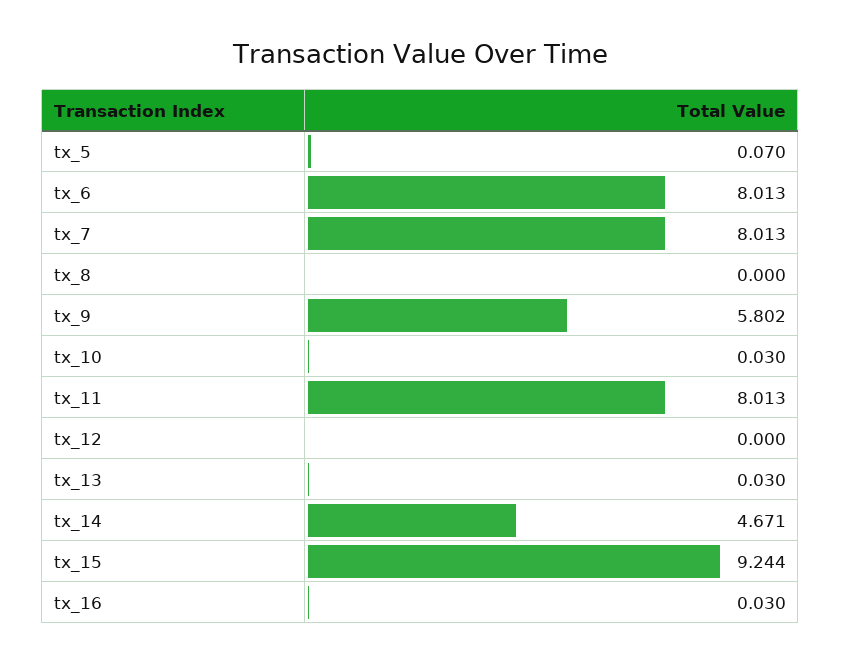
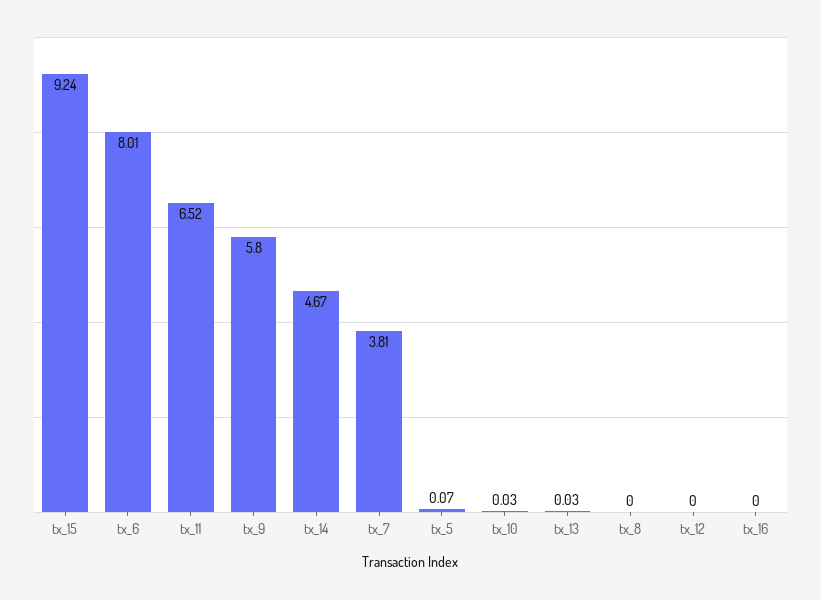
tx_7: 8.013 -> 3.81
tx_11: 8.013 -> 6.52
tx_16: 0.03 -> 0

